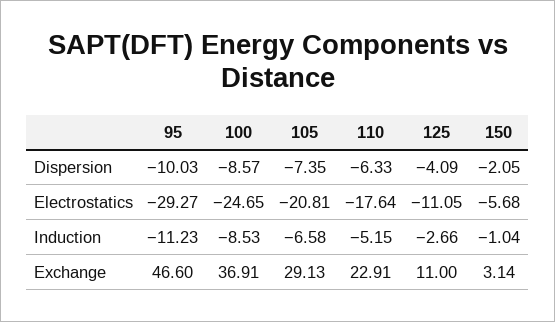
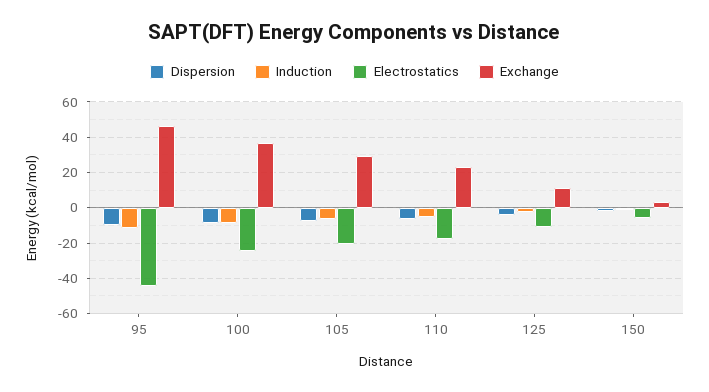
Electrostatics, 95: -29.27 -> -45

